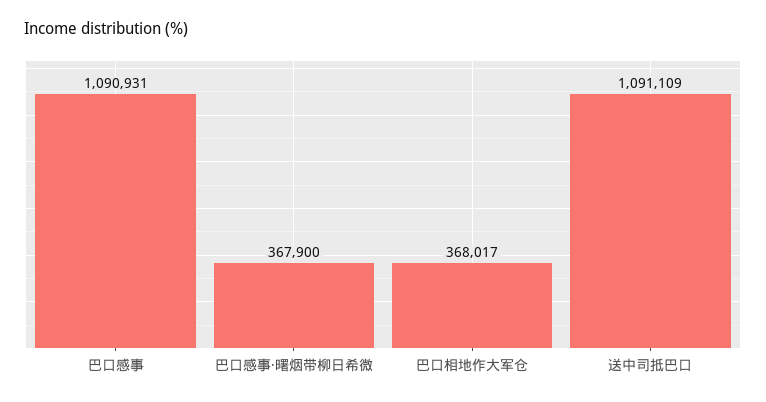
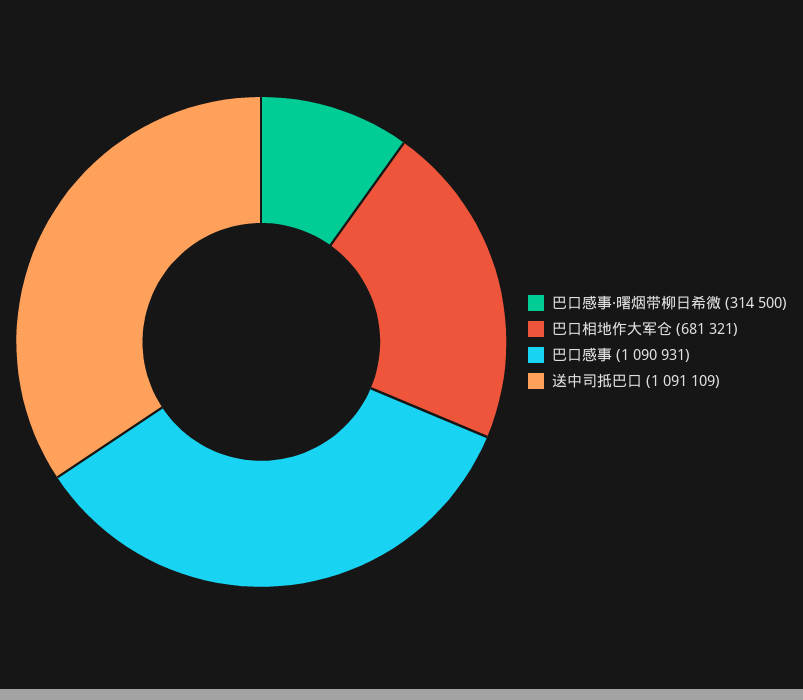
巴口感事·曙烟带柳日希微: 367900 -> 314500
巴口相地作大军仓: 368017 -> 681321

